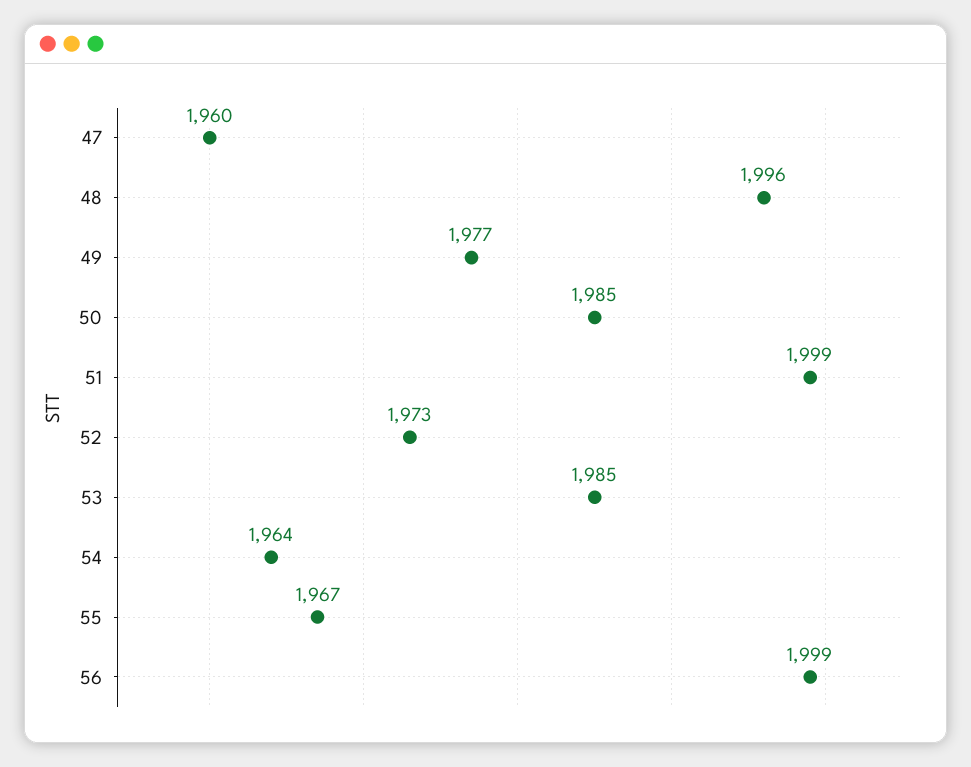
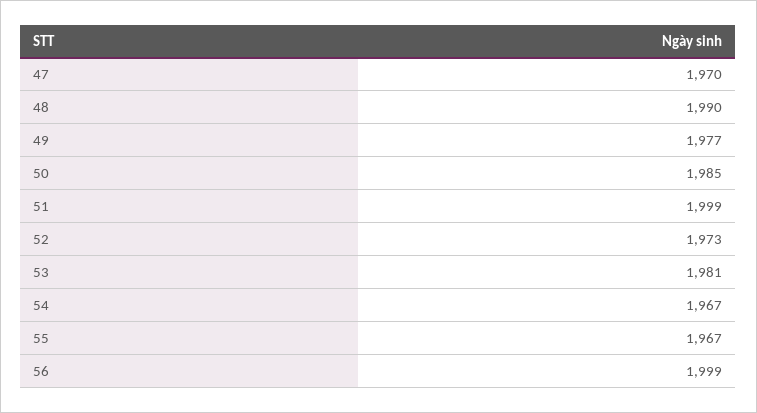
47: 1960 -> 1970
48: 1996 -> 1990
53: 1985 -> 1981
54: 1964 -> 1967

